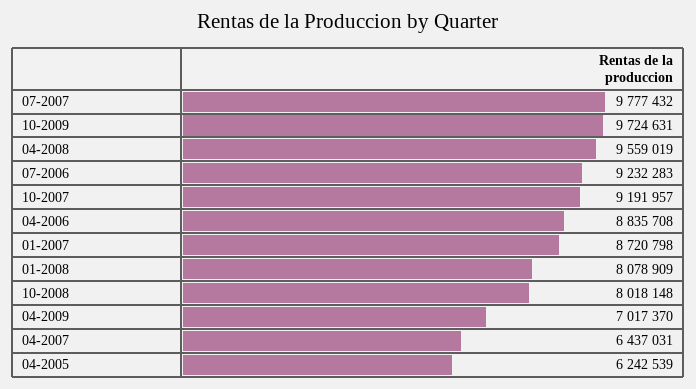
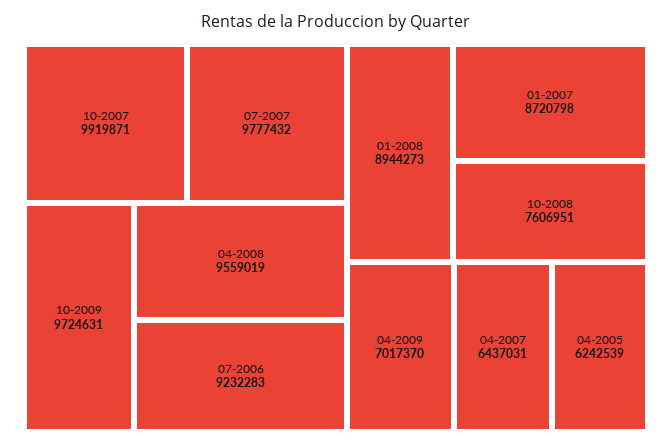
10-2007: 9191957 -> 9919871
04-2006: 8835708 -> none
01-2008: 8078909 -> 8944273
10-2008: 8018148 -> 7606951

